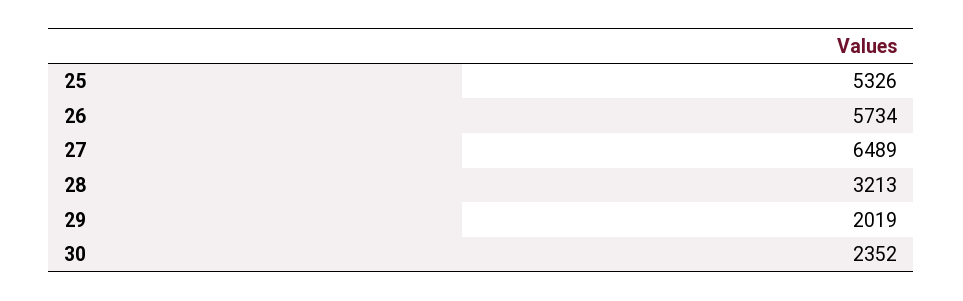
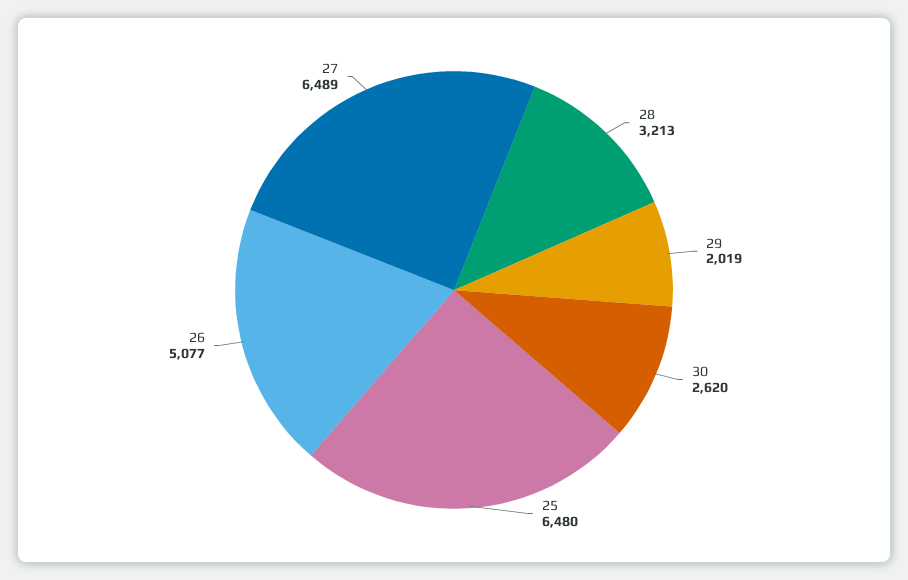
25: 5326 -> 6480
26: 5734 -> 5077
30: 2352 -> 2620

